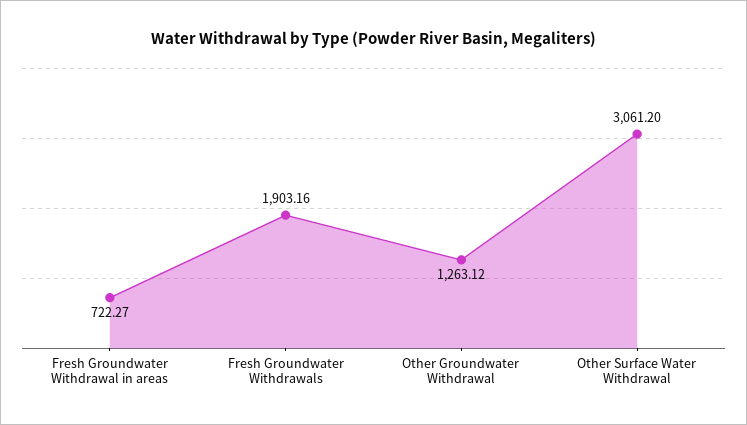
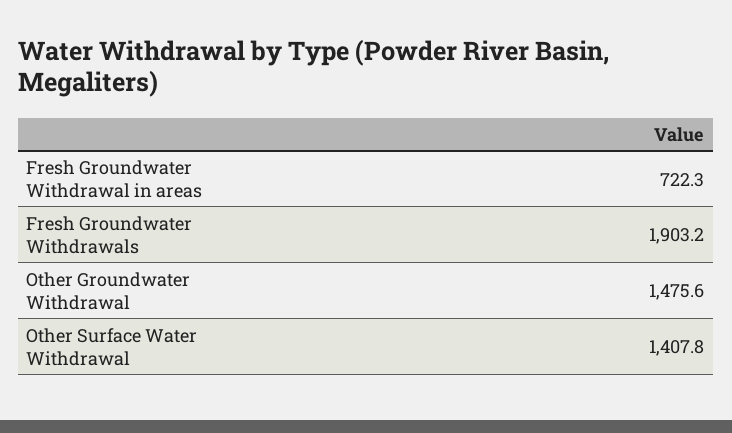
Other Groundwater Withdrawal: 1263.12 -> 1475.6
Other Surface Water Withdrawal: 3061.2 -> 1407.8

